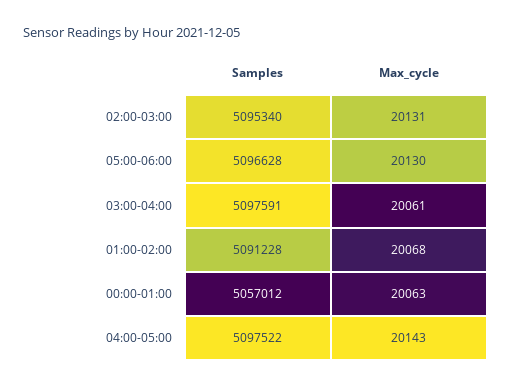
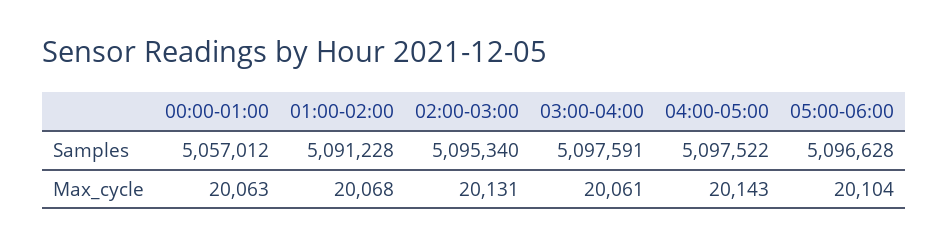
Max_cycle, 05:00-06:00: 20130 -> 20104

